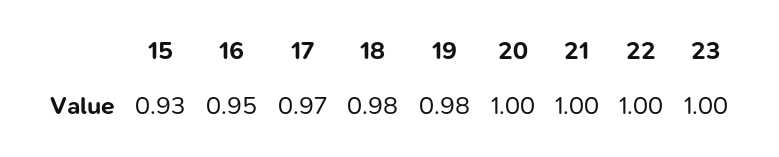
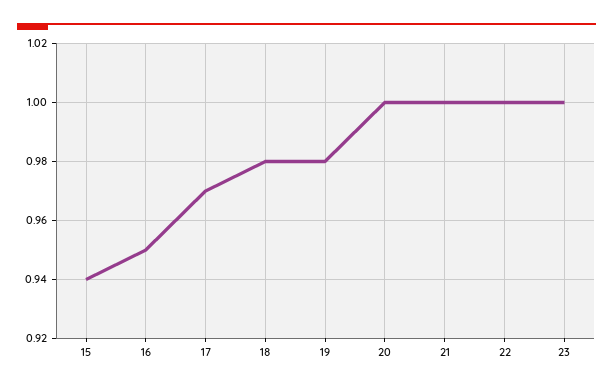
15: 0.93 -> 0.94

